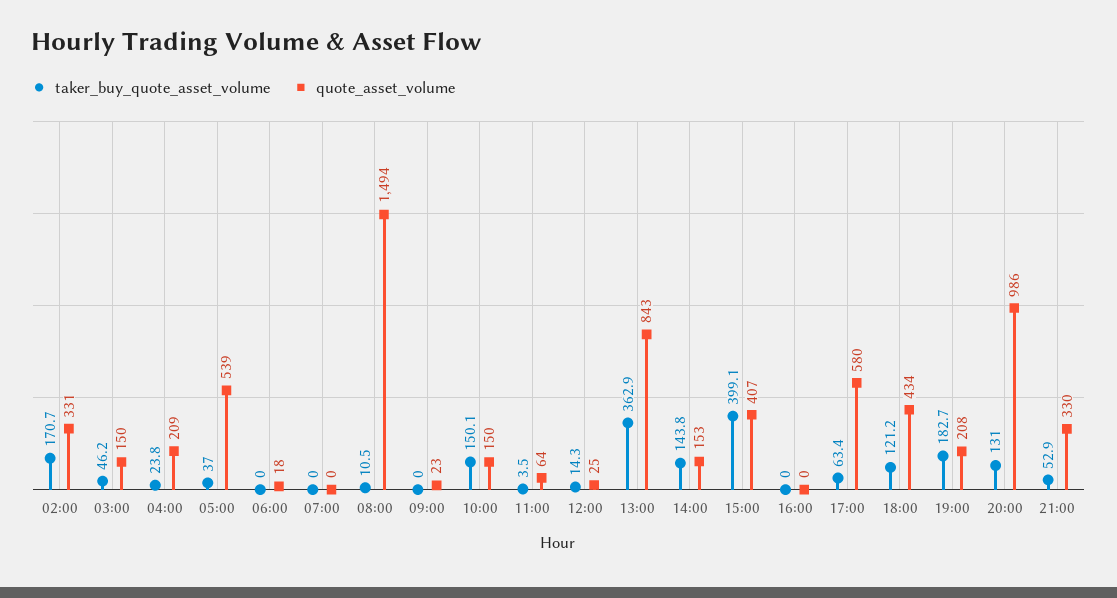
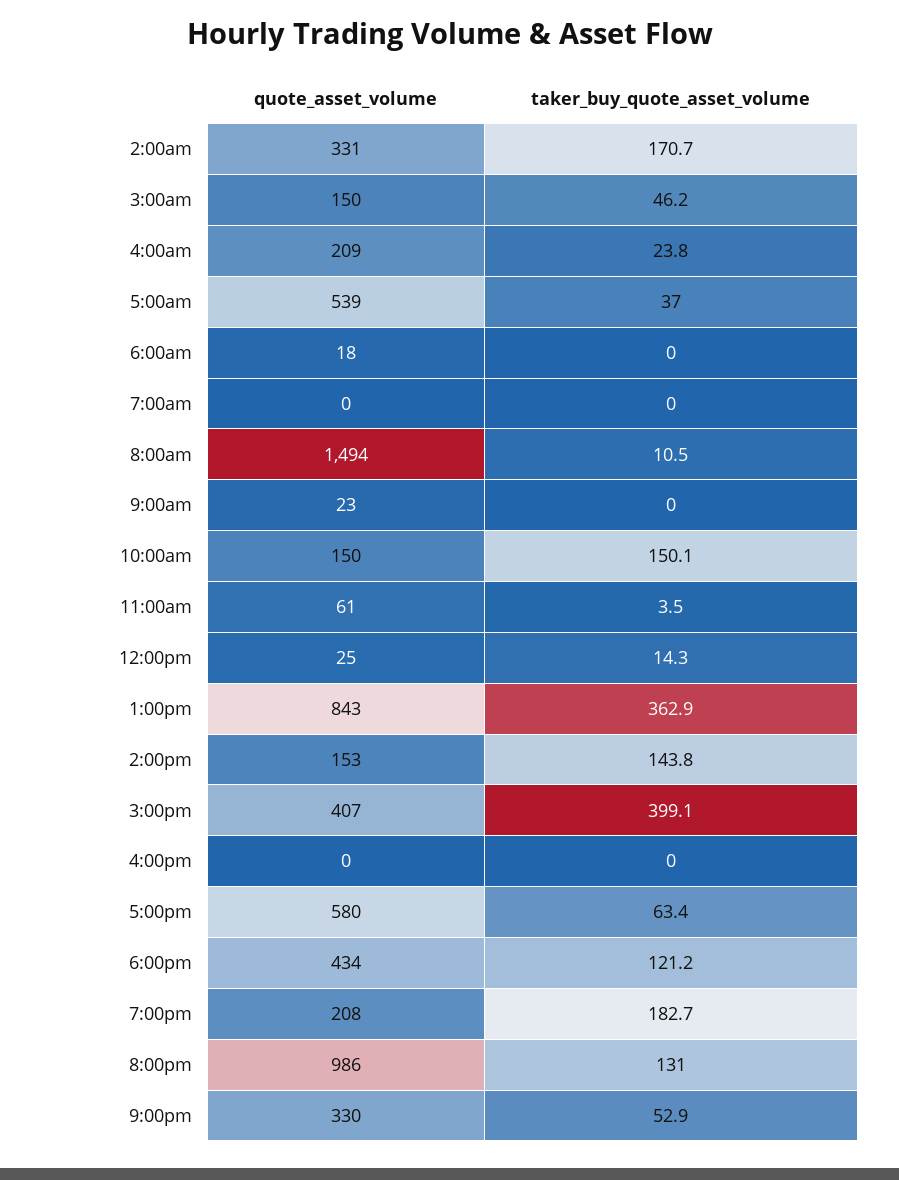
quote_asset_volume, 11:00: 64 -> 61

